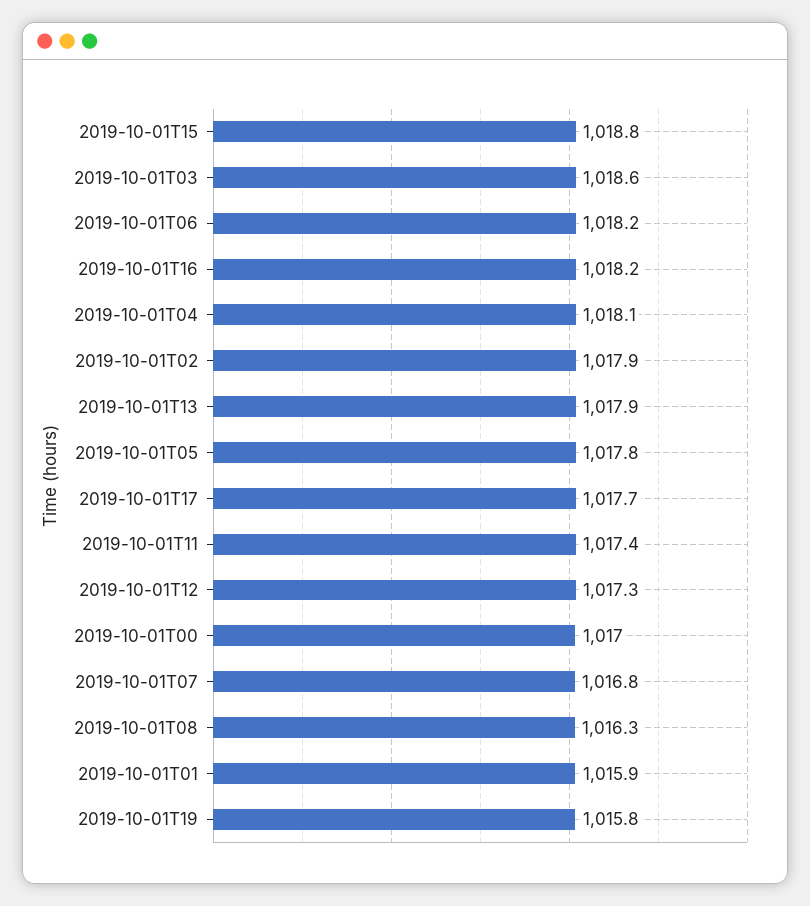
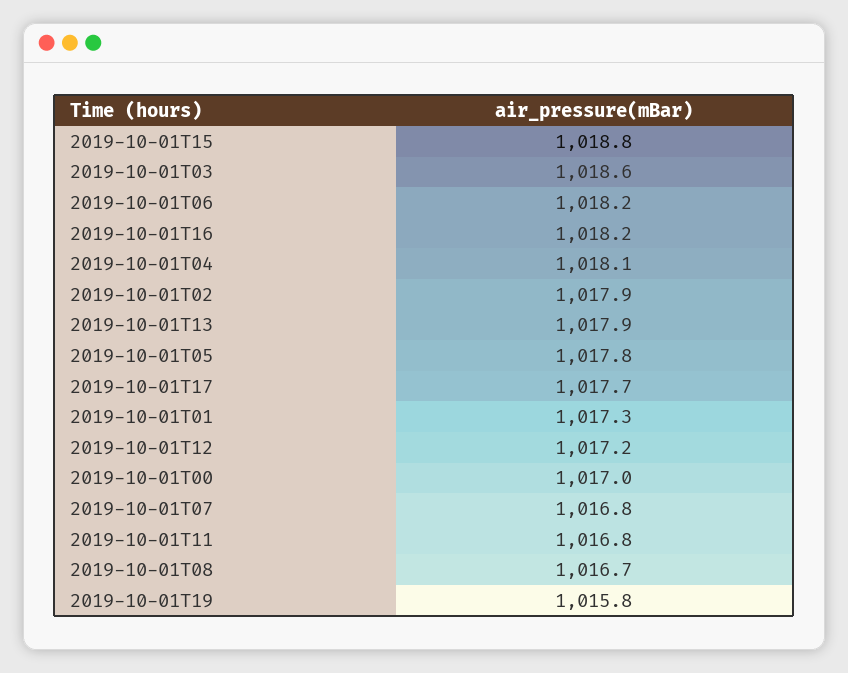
2019-10-01T11: 1017.4 -> 1016.8
2019-10-01T12: 1017.3 -> 1017.2
2019-10-01T08: 1016.3 -> 1016.7
2019-10-01T01: 1015.9 -> 1017.3

